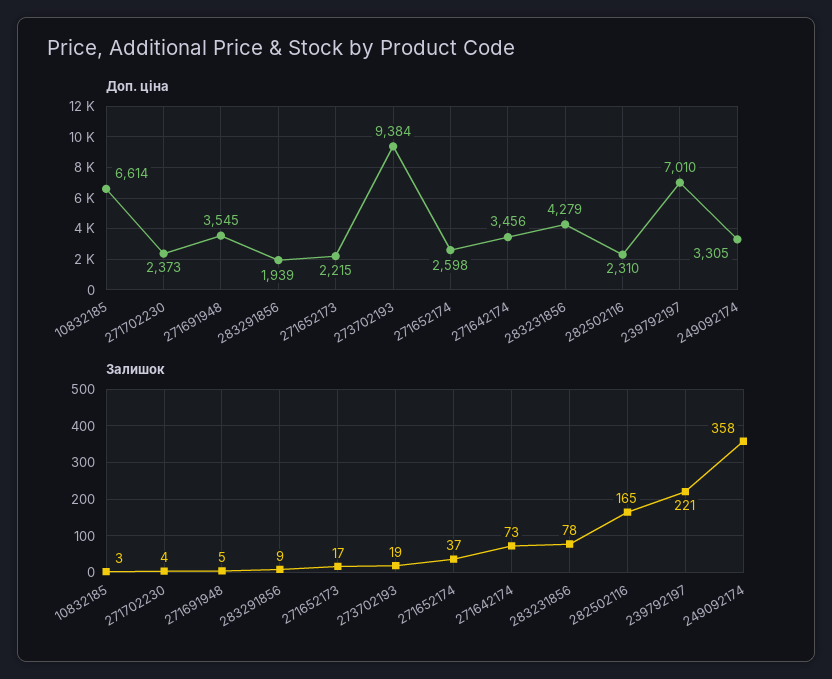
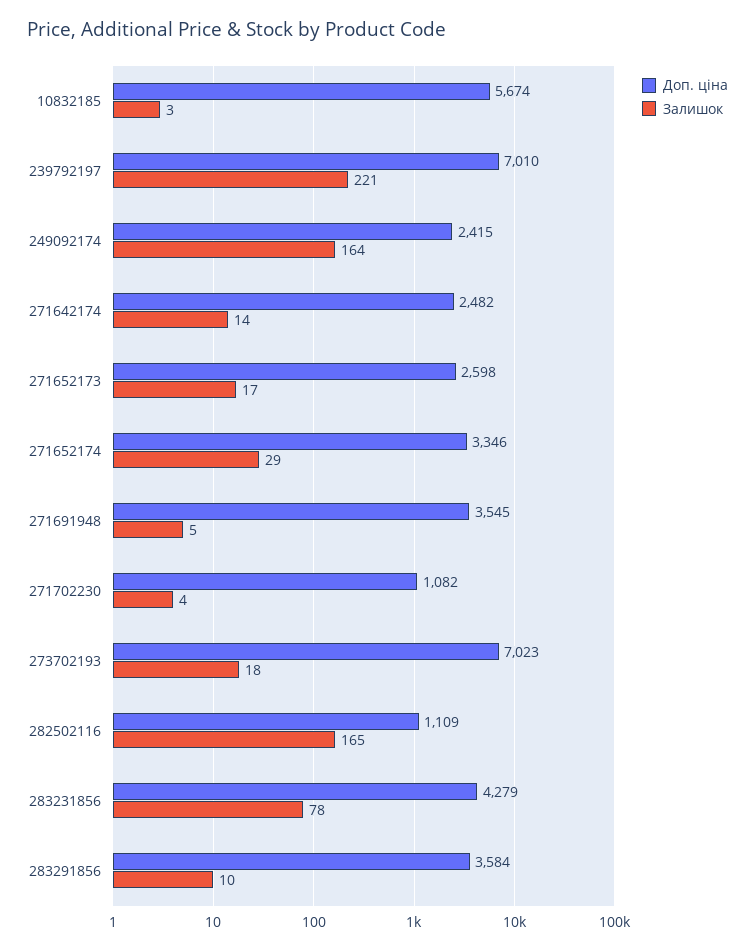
Доп. ціна, 10832185: 6614 -> 5674
Доп. ціна, 271702230: 2373 -> 1082
Доп. ціна, 283291856: 1939 -> 3584
Доп. ціна, 271652173: 2215 -> 2598
Доп. ціна, 273702193: 9384 -> 7023
Доп. ціна, 271652174: 2598 -> 3346
Доп. ціна, 271642174: 3456 -> 2482
Доп. ціна, 282502116: 2310 -> 1109
Доп. ціна, 249092174: 3305 -> 2415
Залишок, 283291856: 9 -> 10
Залишок, 273702193: 19 -> 18
Залишок, 271652174: 37 -> 29
Залишок, 271642174: 73 -> 14
Залишок, 249092174: 358 -> 164

